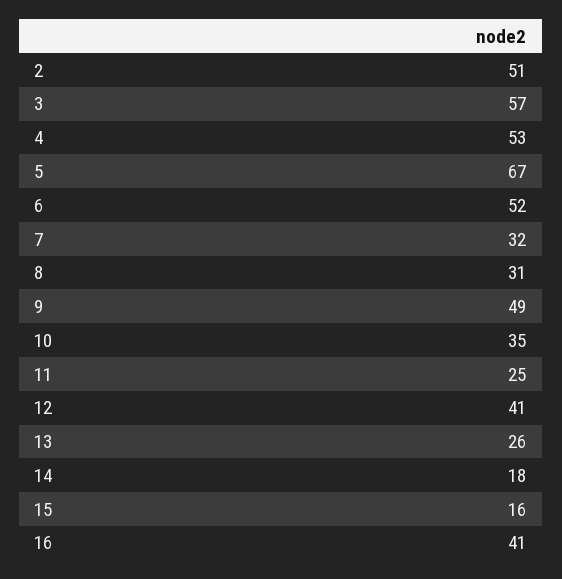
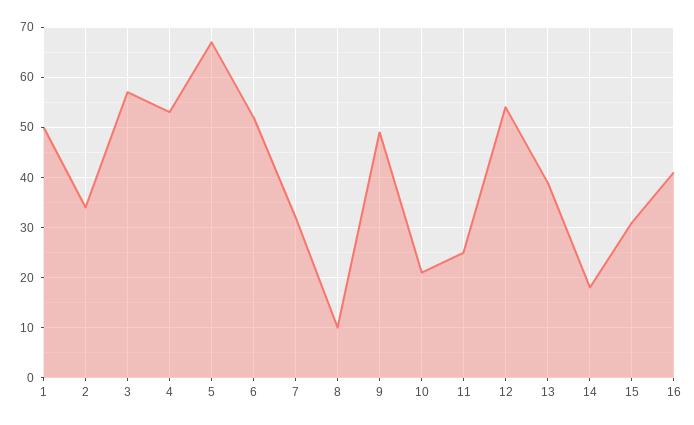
2: 51 -> 35
8: 31 -> 10
10: 35 -> 20
12: 41 -> 55
13: 26 -> 40
15: 16 -> 30
1: none -> 50

